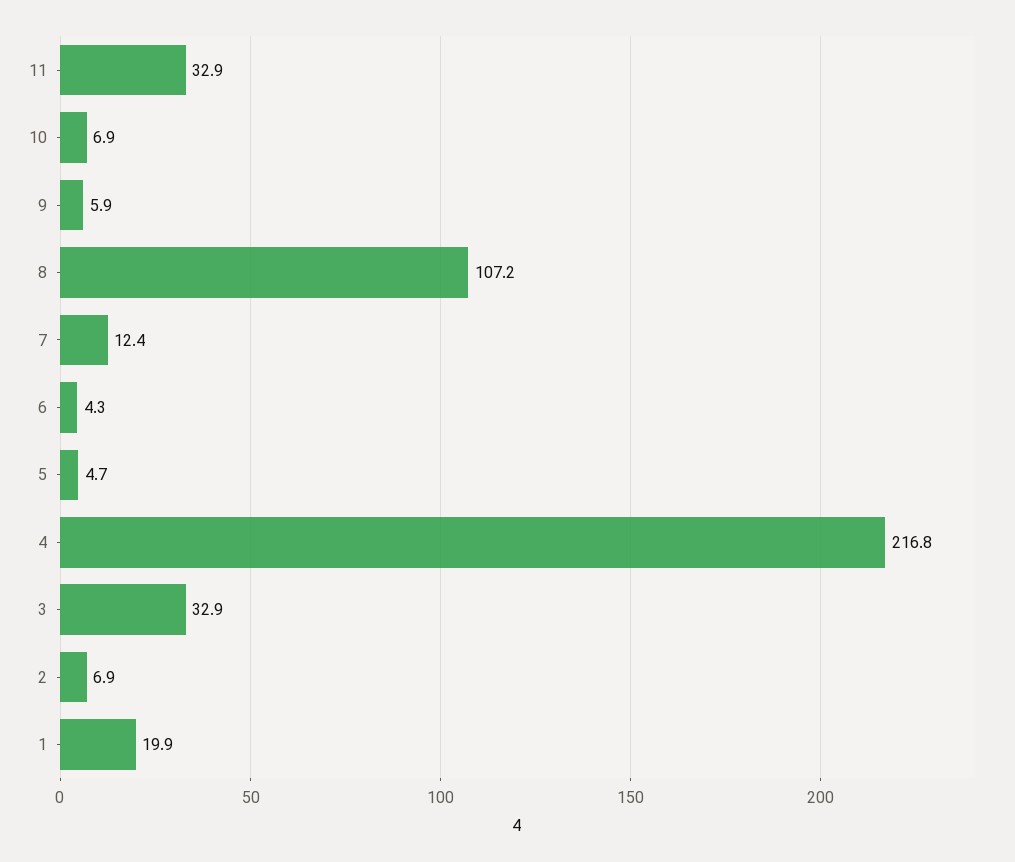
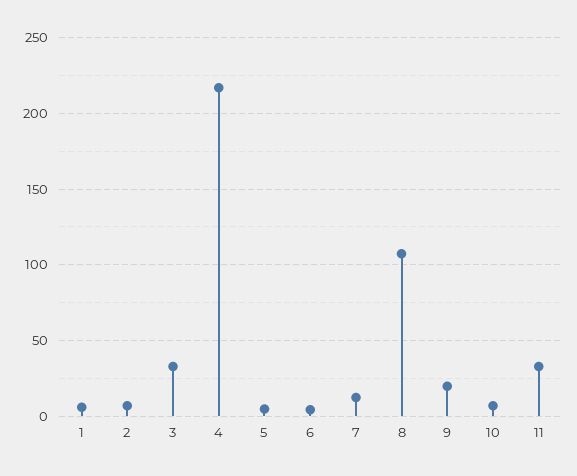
9: 5.9 -> 20
1: 19.9 -> 5

